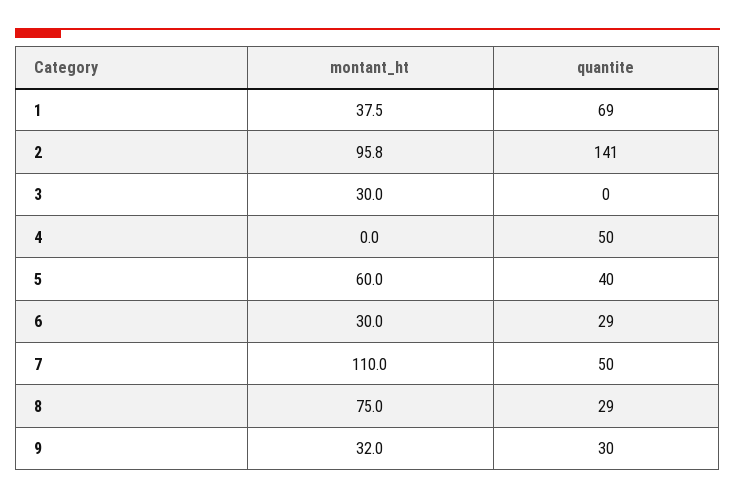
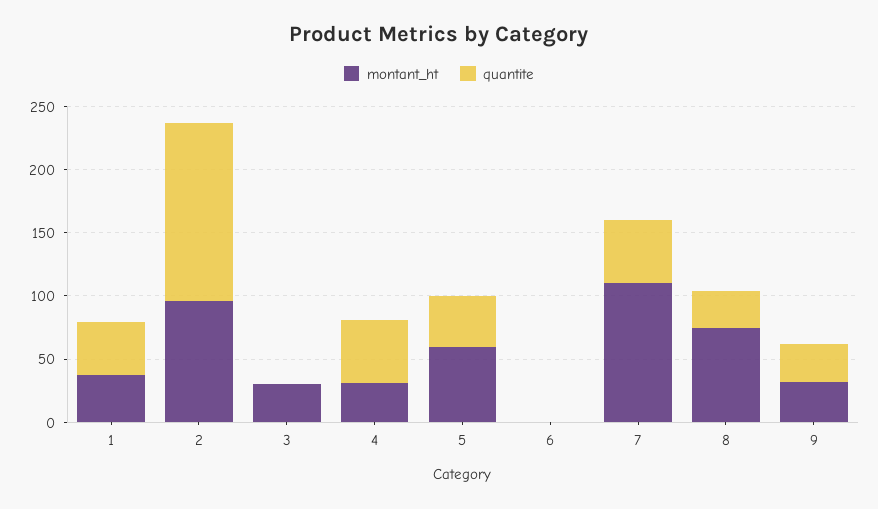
quantite, 1: 69 -> 40
montant_ht, 4: 0 -> 30
montant_ht, 6: 30 -> 0
quantite, 6: 29 -> 0

